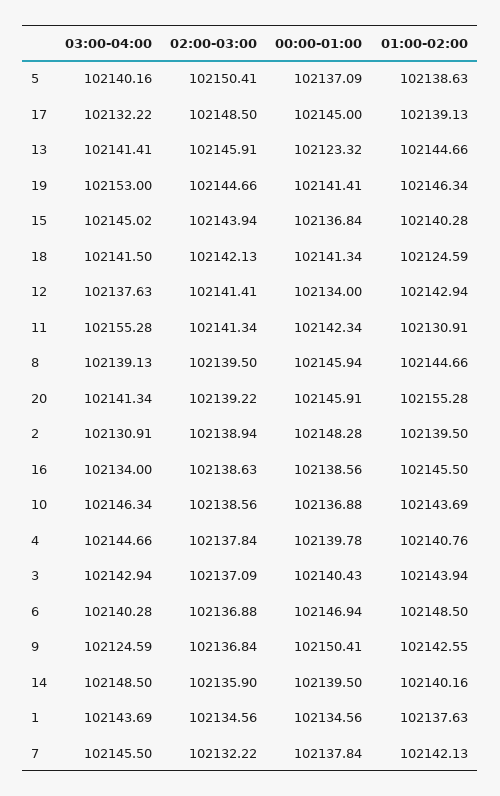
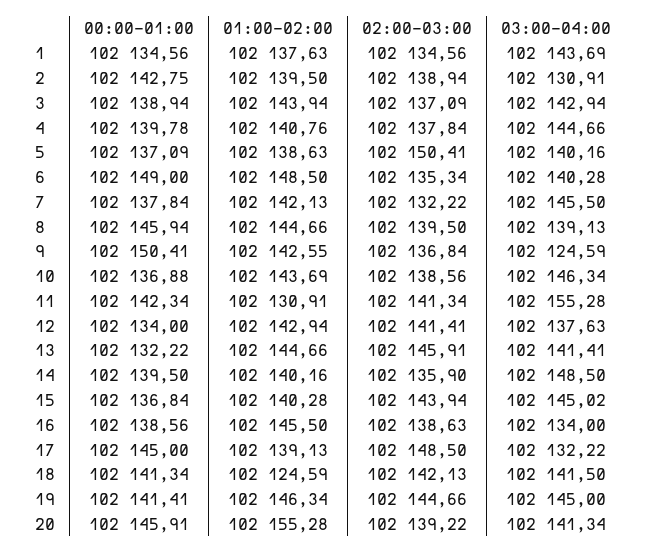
00:00-01:00, 13: 102123.32 -> 102132.22
03:00-04:00, 19: 102153 -> 102145
00:00-01:00, 2: 102148.28 -> 102142.75
00:00-01:00, 3: 102140.43 -> 102138.94
02:00-03:00, 6: 102136.88 -> 102135.34
00:00-01:00, 6: 102146.94 -> 102149

